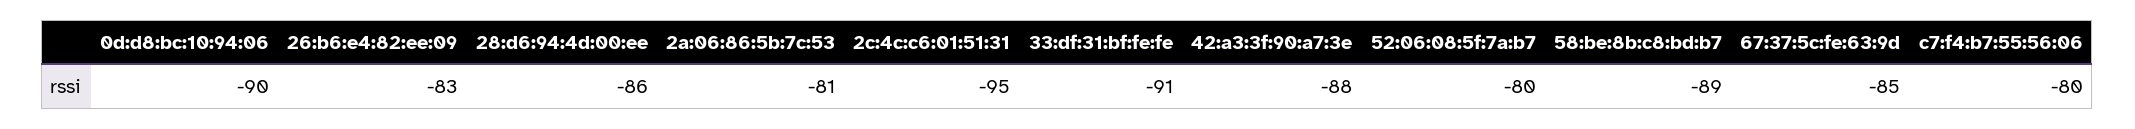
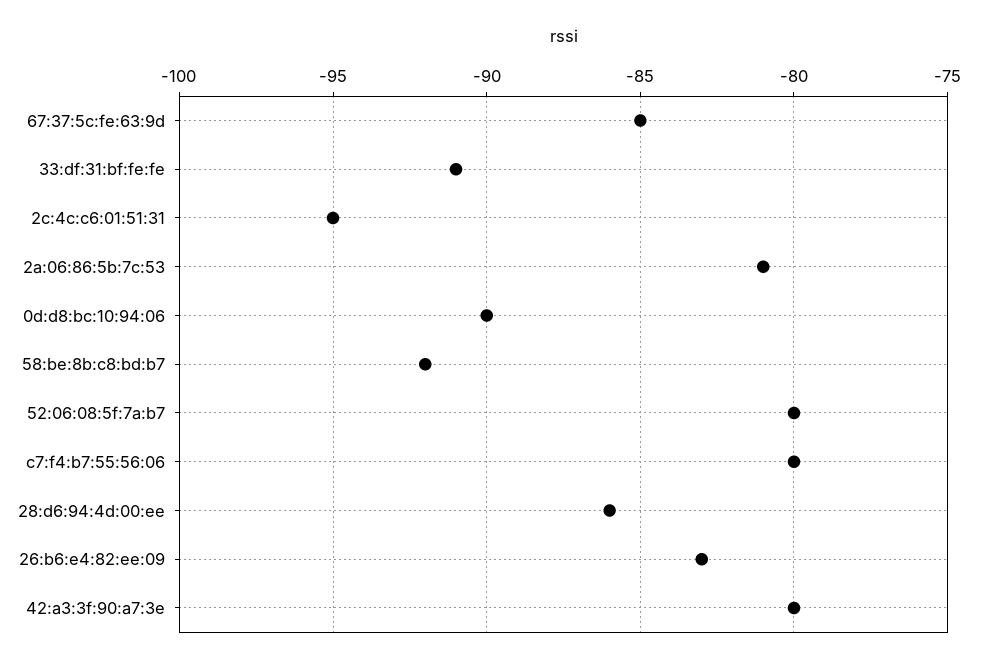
42:a3:3f:90:a7:3e: -88 -> -80
58:be:8b:c8:bd:b7: -89 -> -92

